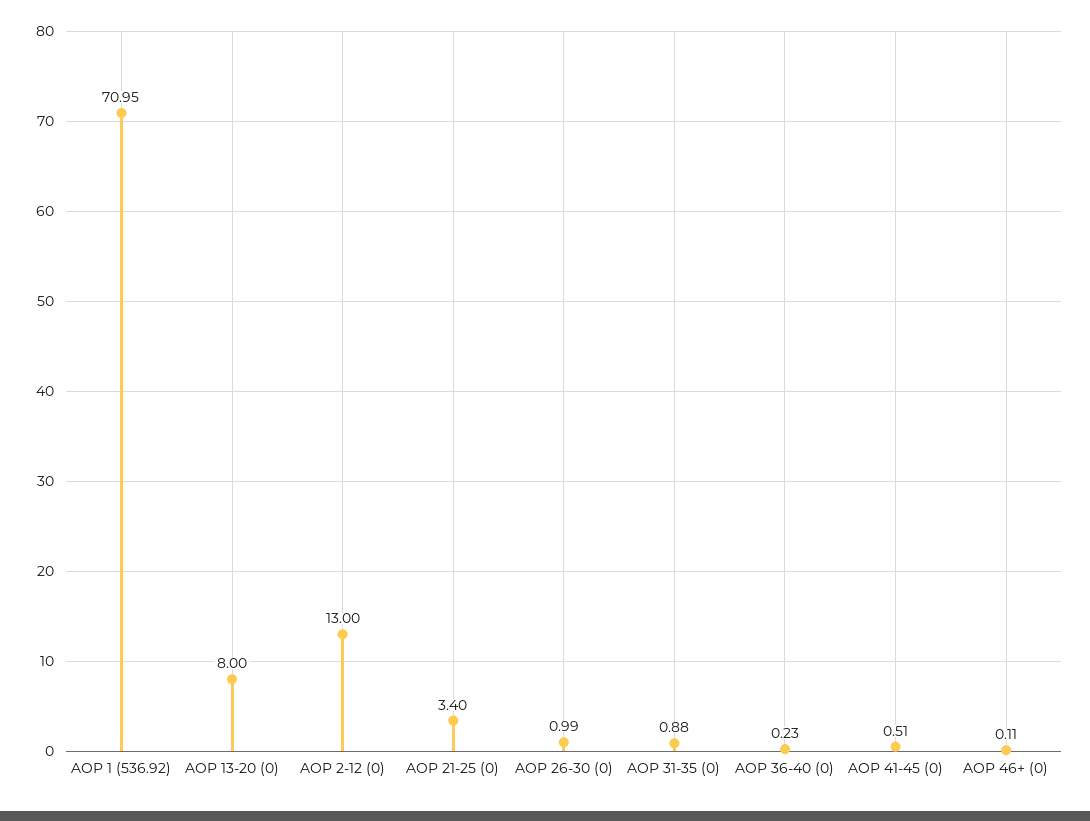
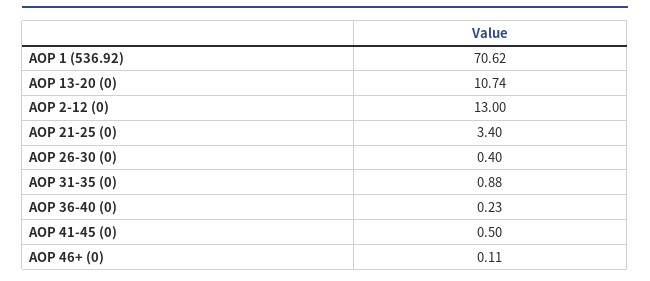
AOP 1 (536.92): 70.95 -> 70.62
AOP 13-20 (0): 8 -> 10.74
AOP 26-30 (0): 0.99 -> 0.4
AOP 41-45 (0): 0.51 -> 0.5

